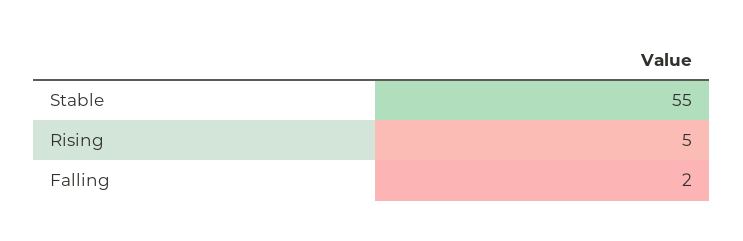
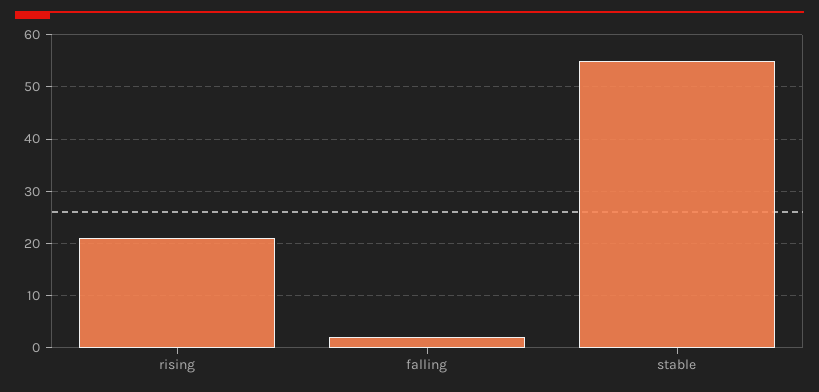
Rising: 5 -> 20

